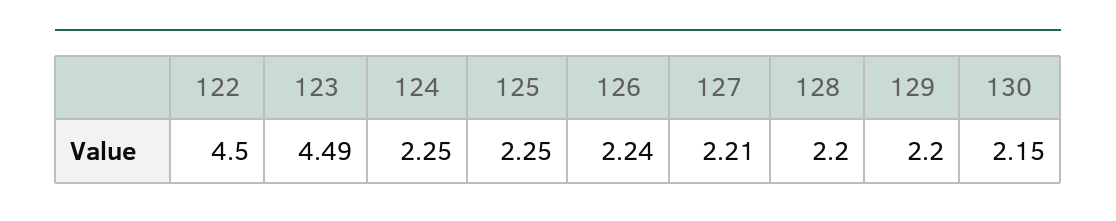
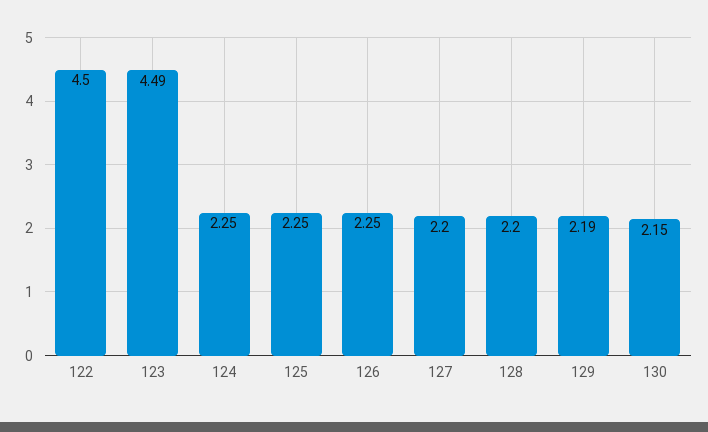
126: 2.24 -> 2.25
127: 2.21 -> 2.2
129: 2.2 -> 2.19

